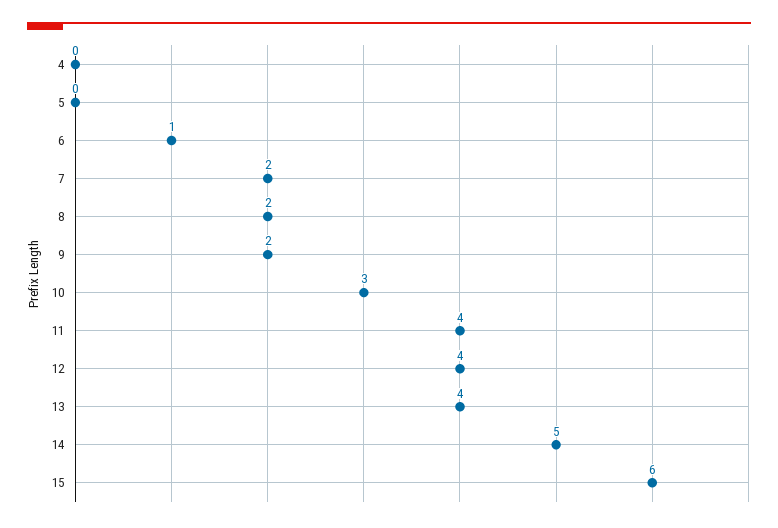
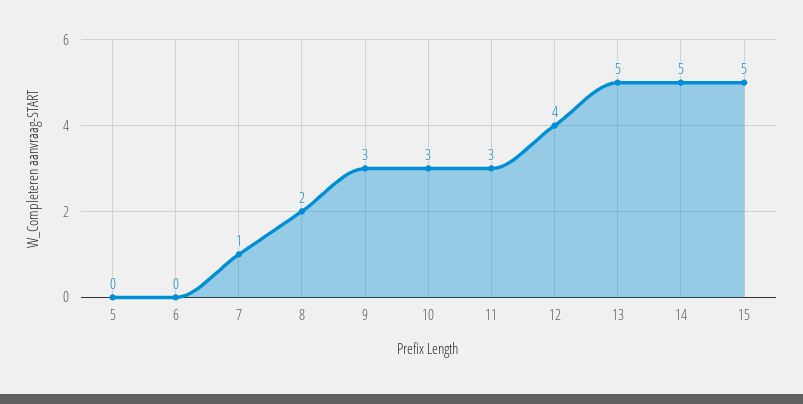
4: 0 -> none
6: 1 -> 0
7: 2 -> 1
9: 2 -> 3
11: 4 -> 3
13: 4 -> 5
15: 6 -> 5

